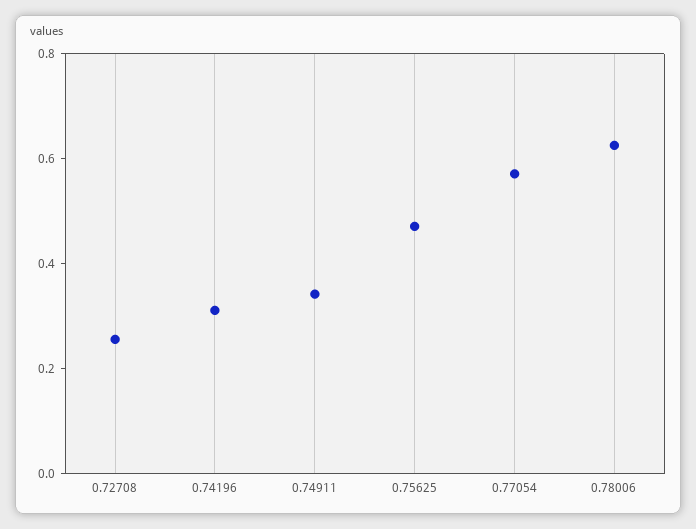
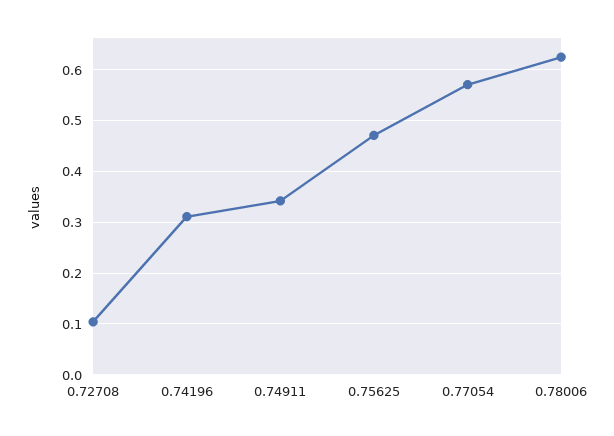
0.72708: 0.25 -> 0.1

